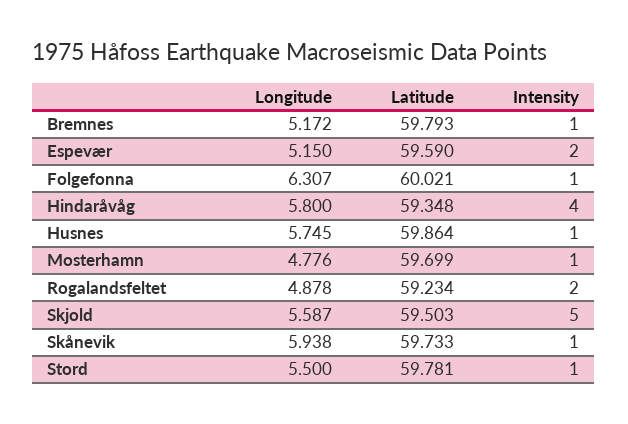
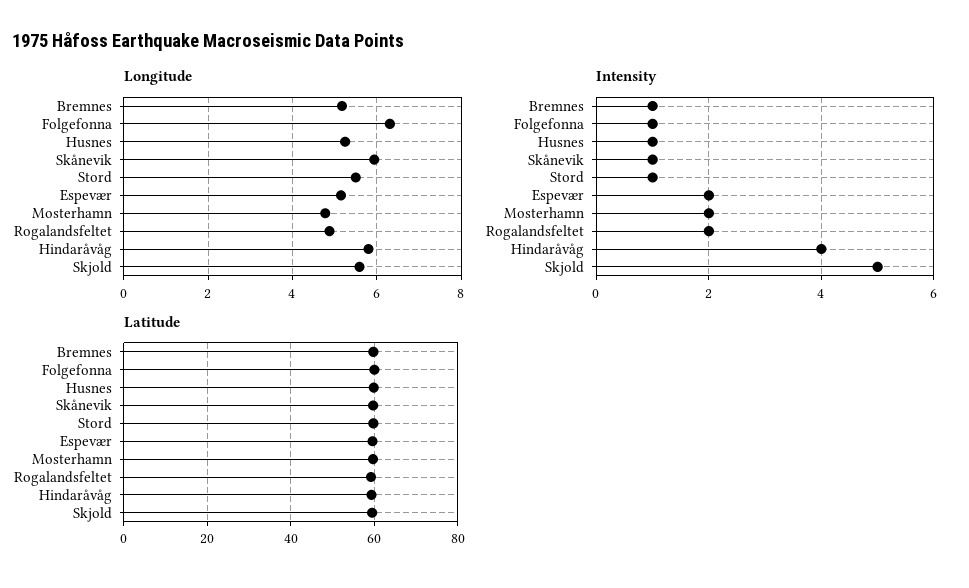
Longitude, Husnes: 5.745 -> 5.2
Intensity, Mosterhamn: 1 -> 2

